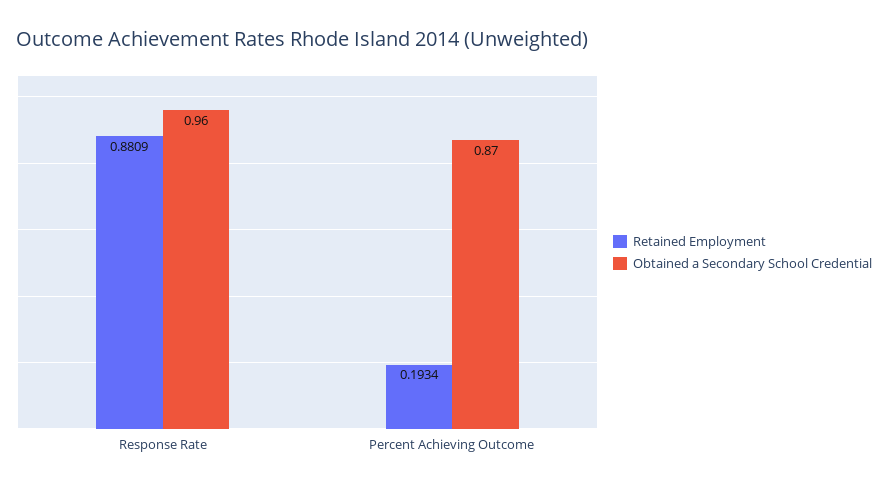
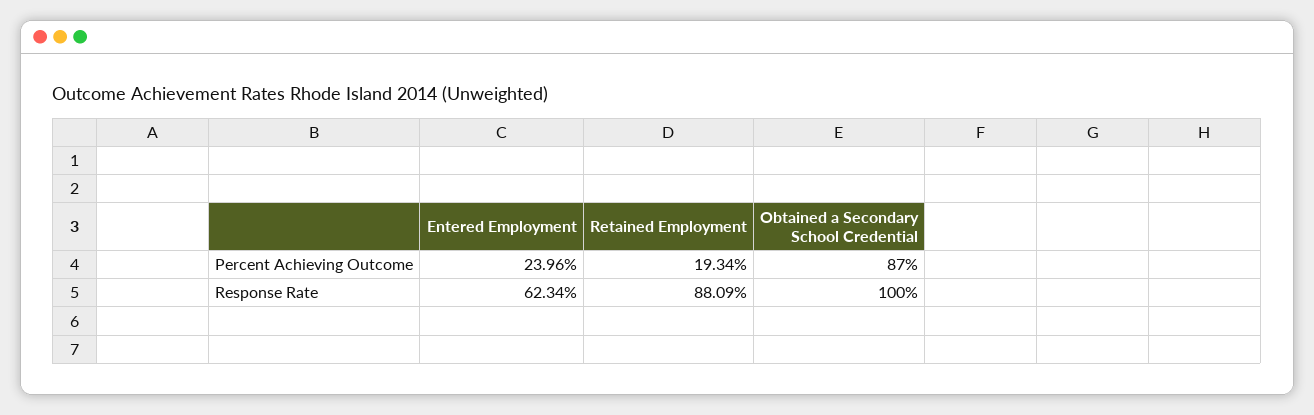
Obtained a Secondary School Credential, Response Rate: 0.96 -> 1
Entered Employment, Percent Achieving Outcome: none -> 0.2396
Entered Employment, Response Rate: none -> 0.6234

